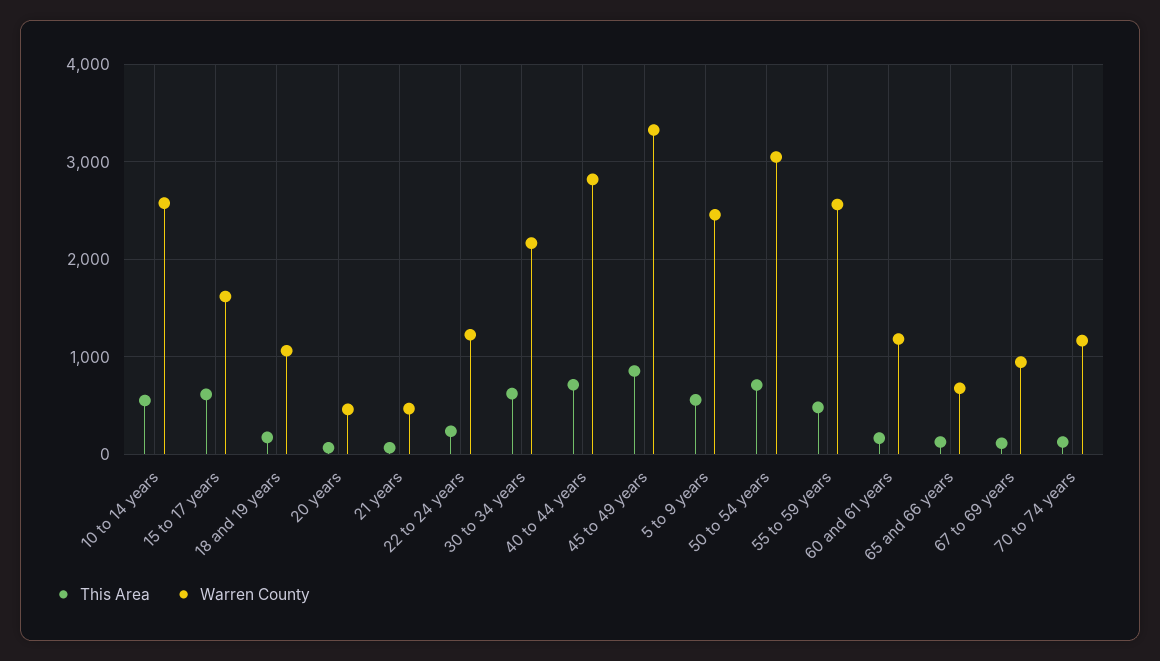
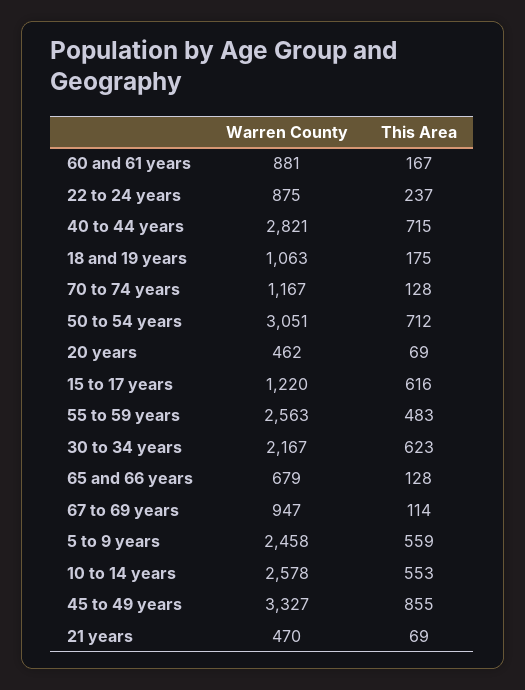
Warren County, 15 to 17 years: 1600 -> 1220
Warren County, 22 to 24 years: 1200 -> 875
Warren County, 60 and 61 years: 1200 -> 881

